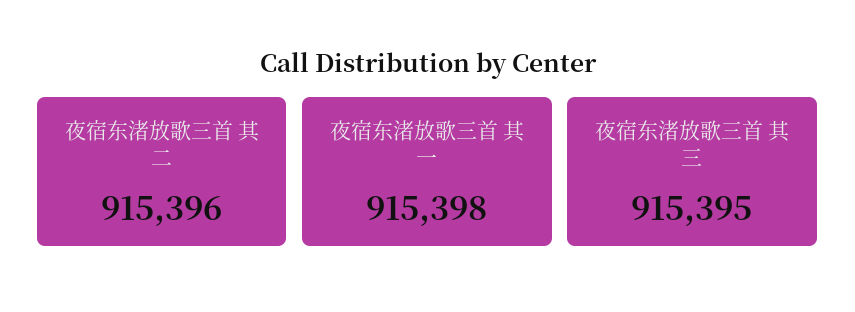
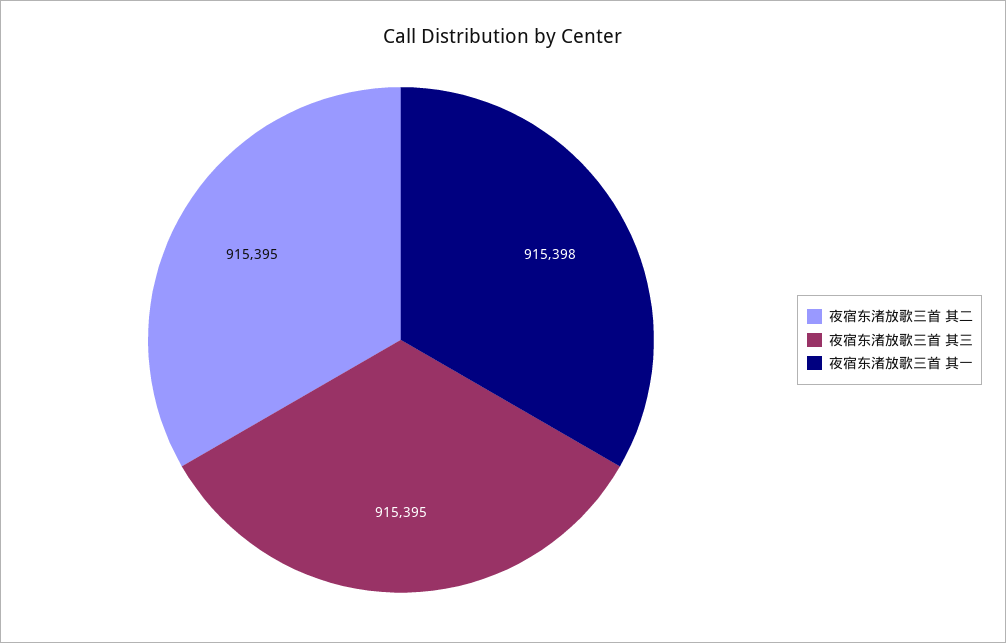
夜宿东渚放歌三首 其二: 915396 -> 915395

